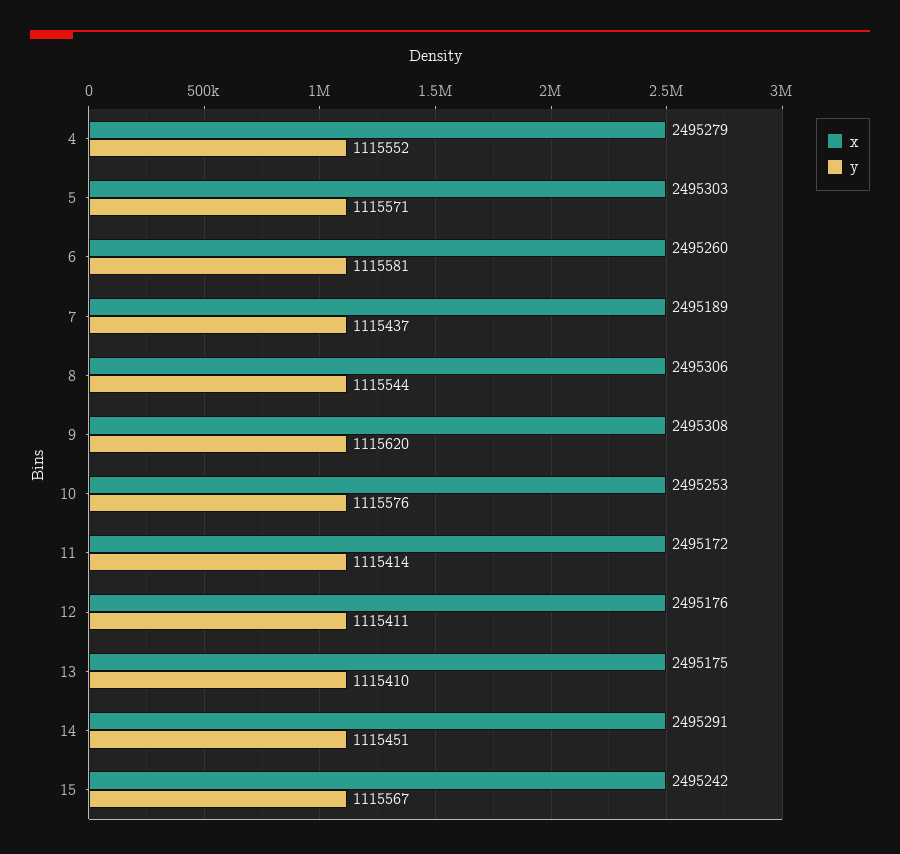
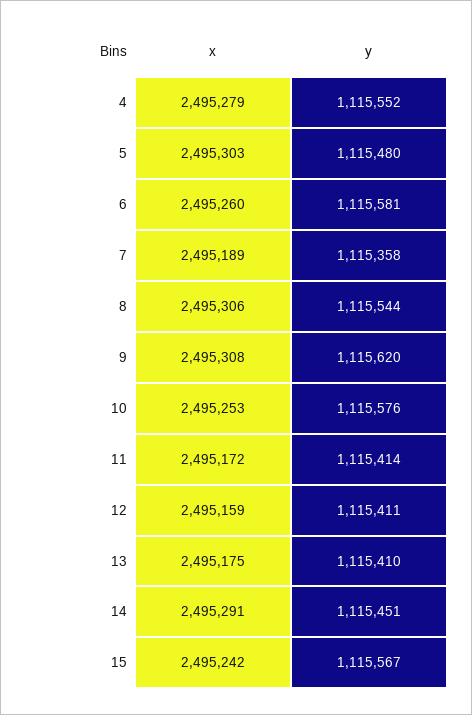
y, 5: 1115571 -> 1115480
y, 7: 1115437 -> 1115358
x, 12: 2495176 -> 2495159

